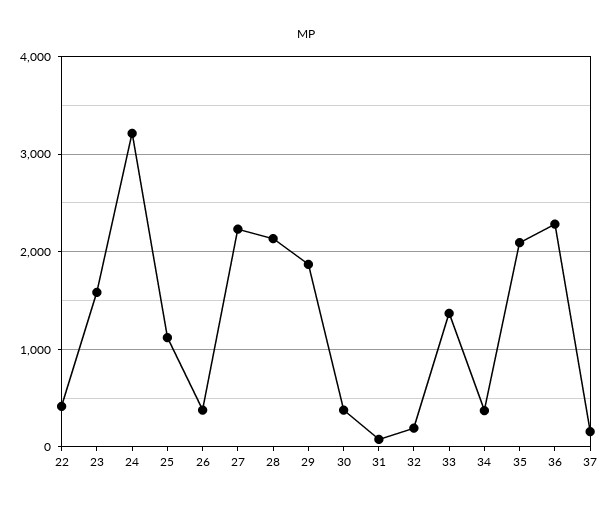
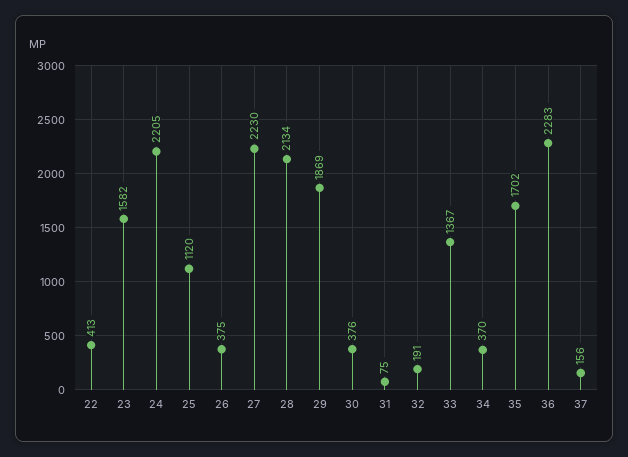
24: 3200 -> 2205
35: 2100 -> 1702

